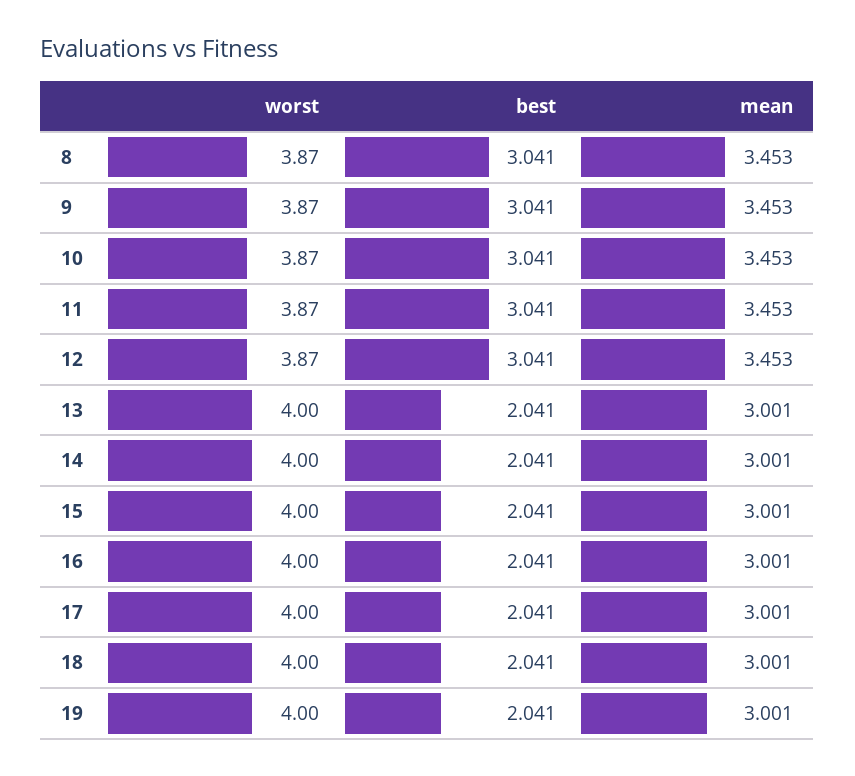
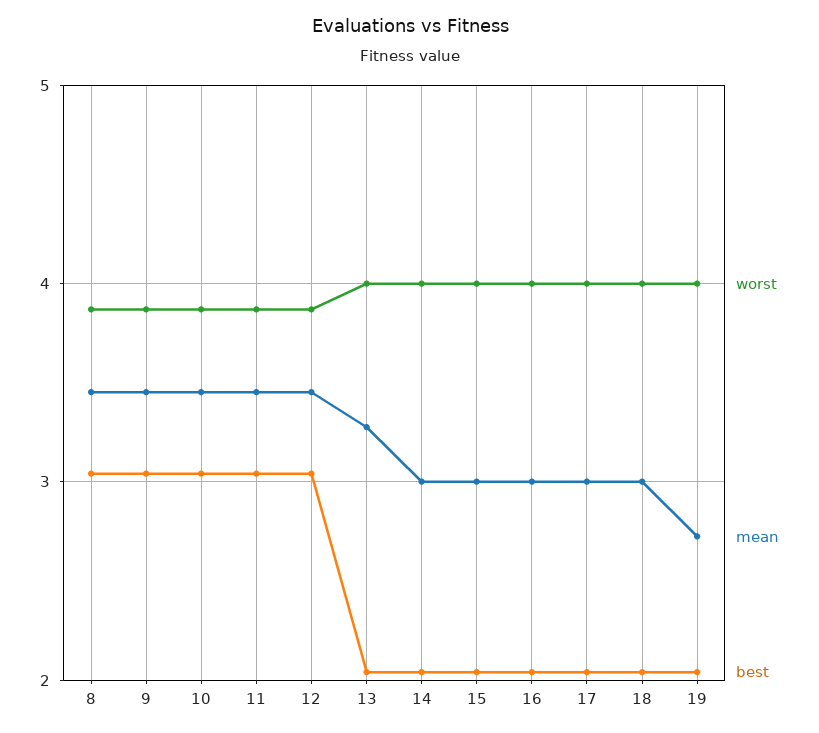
mean, 13: 3.001 -> 3.3
mean, 19: 3.001 -> 2.7

